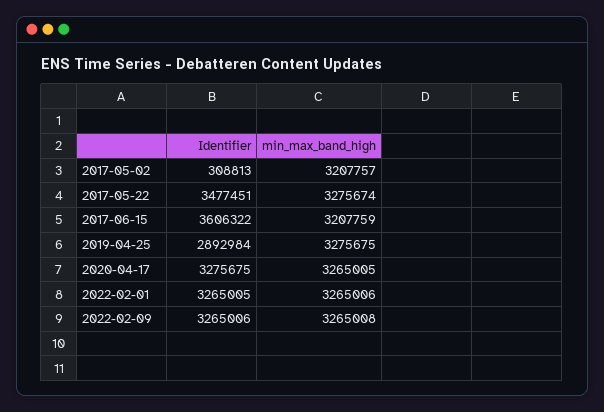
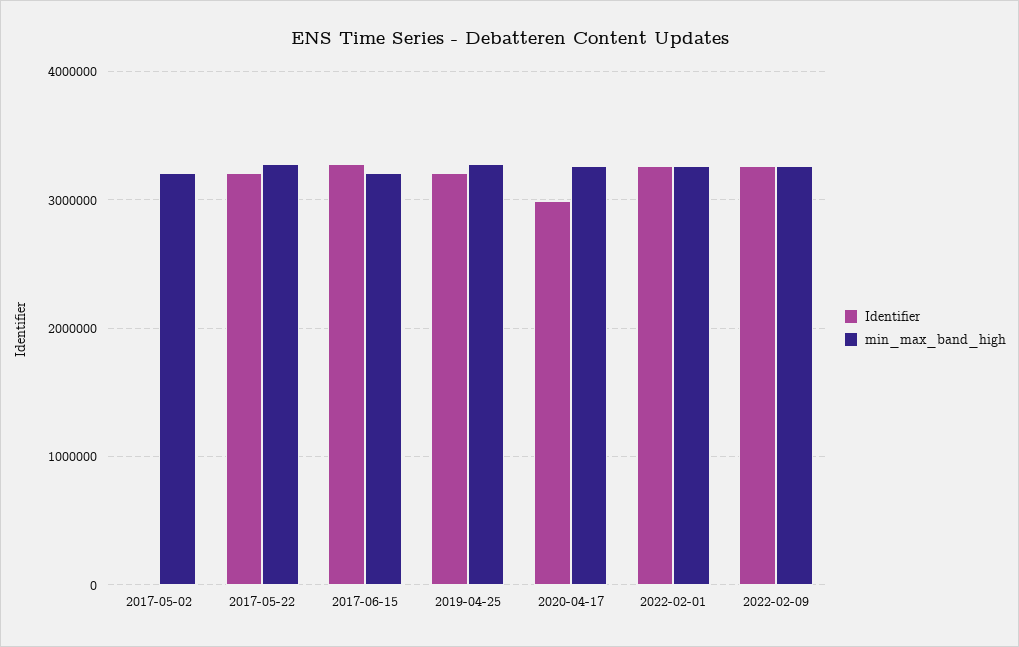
Identifier, 2017-05-02: 308813 -> 0
Identifier, 2017-05-22: 3477451 -> 3200000
Identifier, 2017-06-15: 3606322 -> 3300000
Identifier, 2019-04-25: 2892984 -> 3200000
Identifier, 2020-04-17: 3275675 -> 3000000

